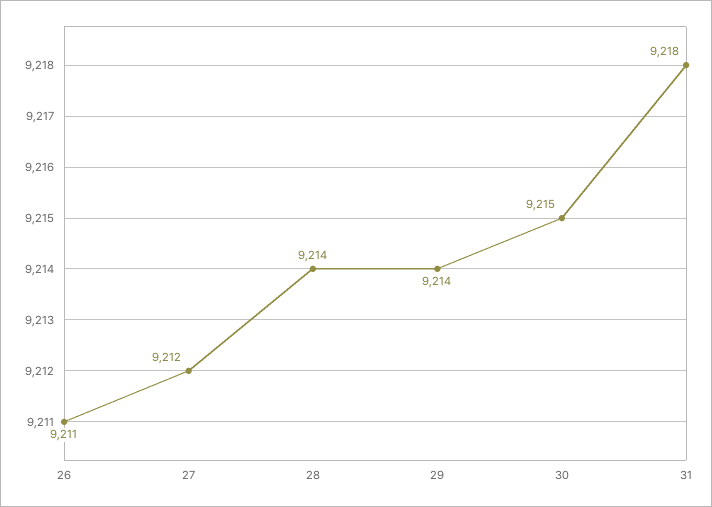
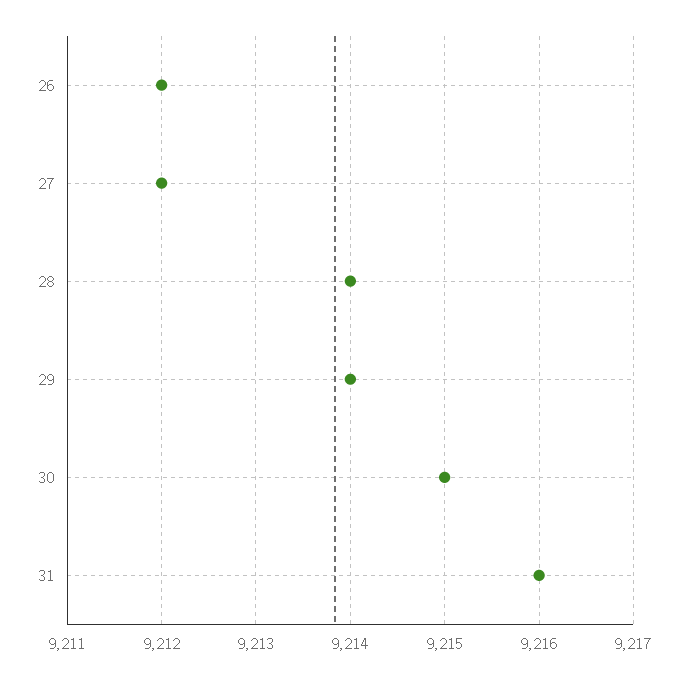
26: 9211 -> 9212
31: 9218 -> 9216

